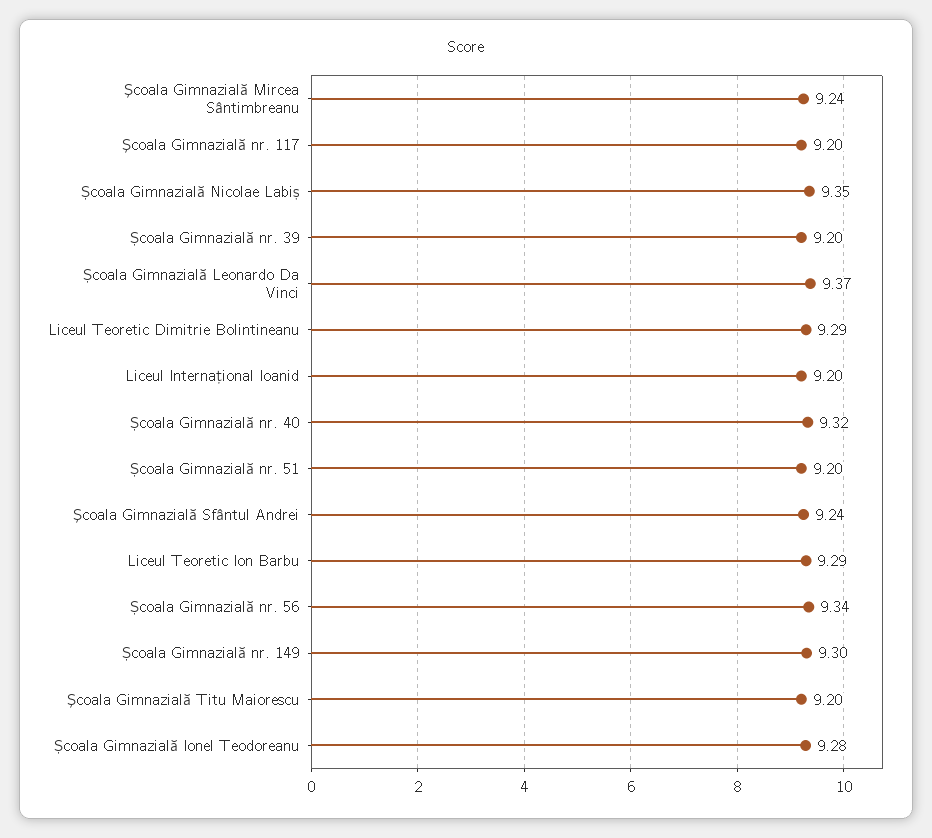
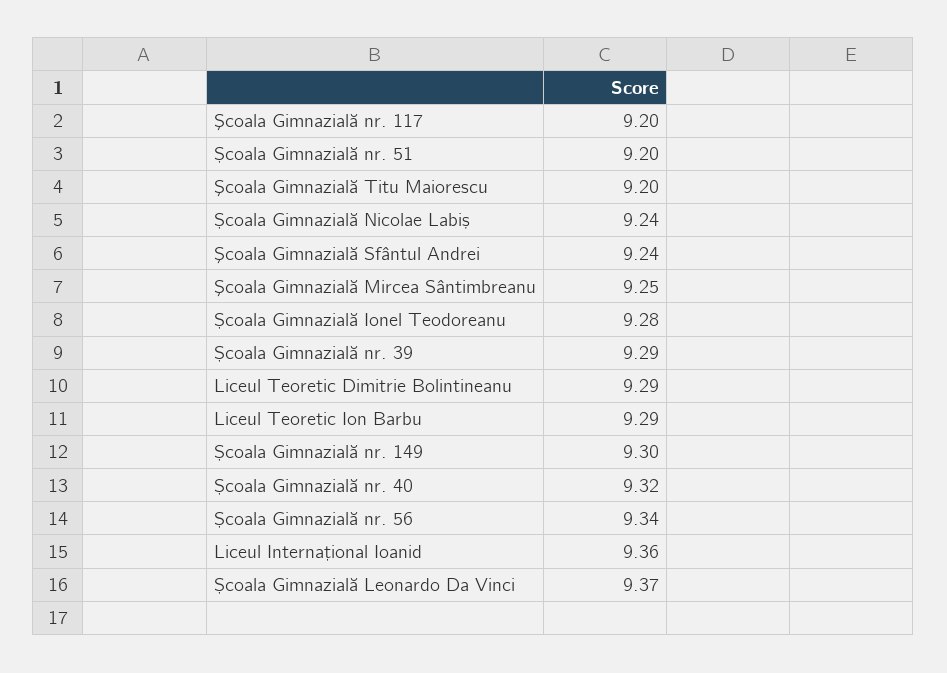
Şcoala Gimnazială Mircea Sântimbreanu: 9.24 -> 9.25
Școala Gimnazială Nicolae Labiș: 9.35 -> 9.24
Școala Gimnazială nr. 39: 9.2 -> 9.29
Liceul Internațional Ioanid: 9.2 -> 9.36

